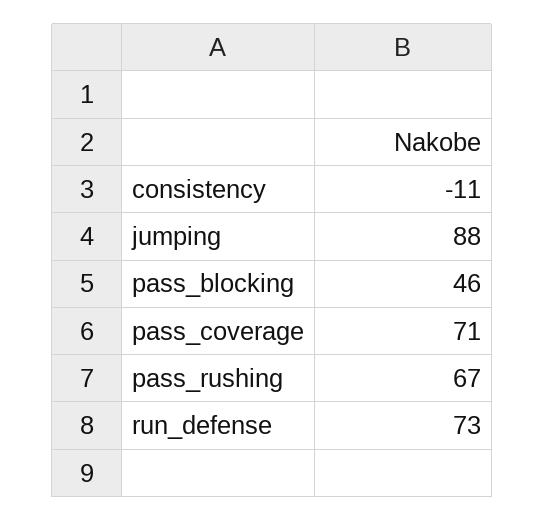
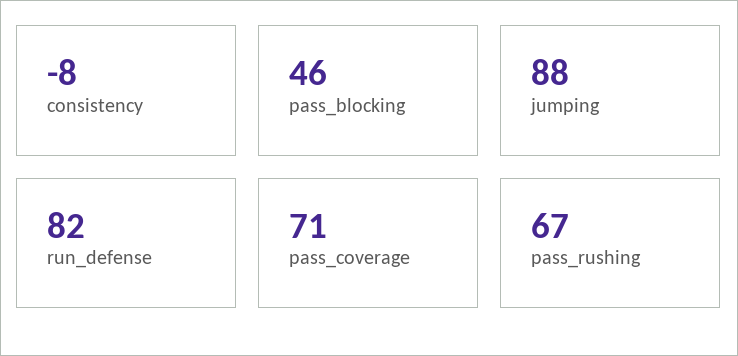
consistency: -11 -> -8
run_defense: 73 -> 82

